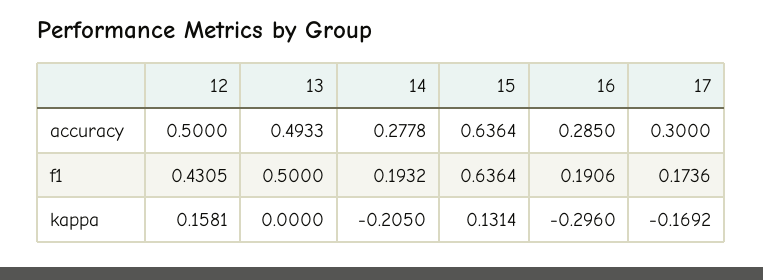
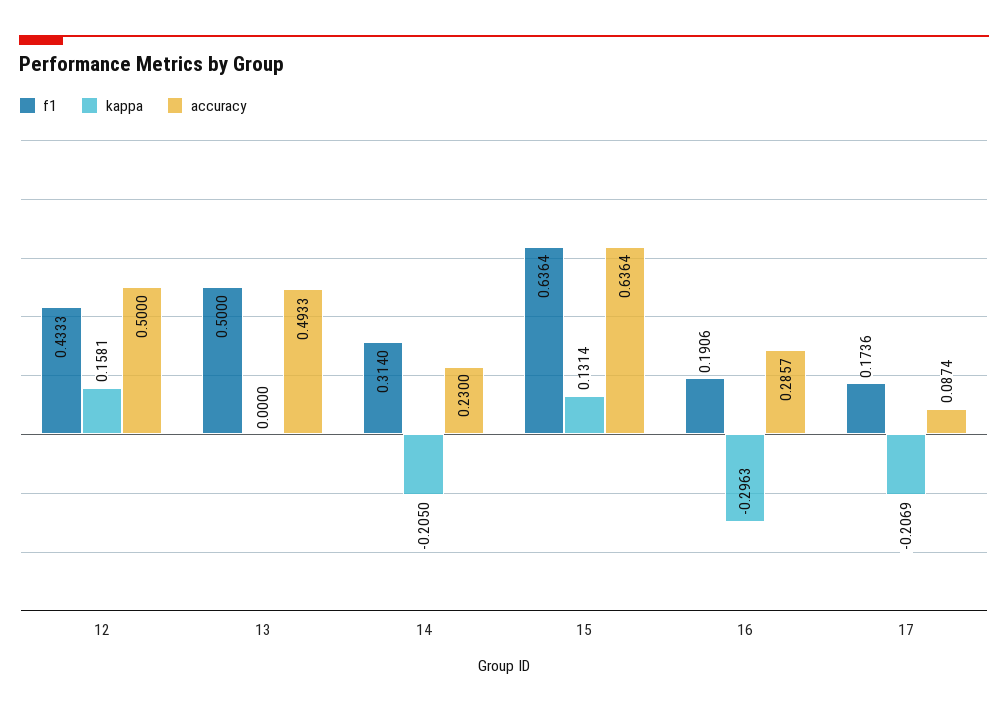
accuracy, 14: 0.2778 -> 0.23
accuracy, 16: 0.285 -> 0.2857
accuracy, 17: 0.3 -> 0.0874
f1, 12: 0.4305 -> 0.4333
f1, 14: 0.1932 -> 0.314
kappa, 16: -0.296 -> -0.2963
kappa, 17: -0.1692 -> -0.2069

